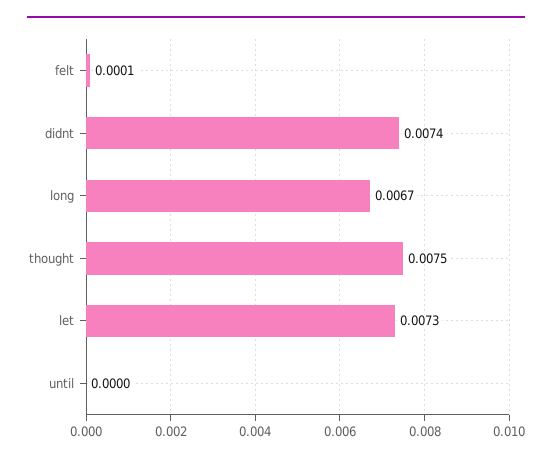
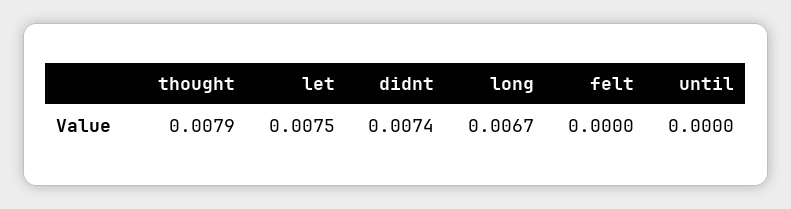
felt: 0.0001 -> 0
thought: 0.0075 -> 0.0079
let: 0.0073 -> 0.0075

